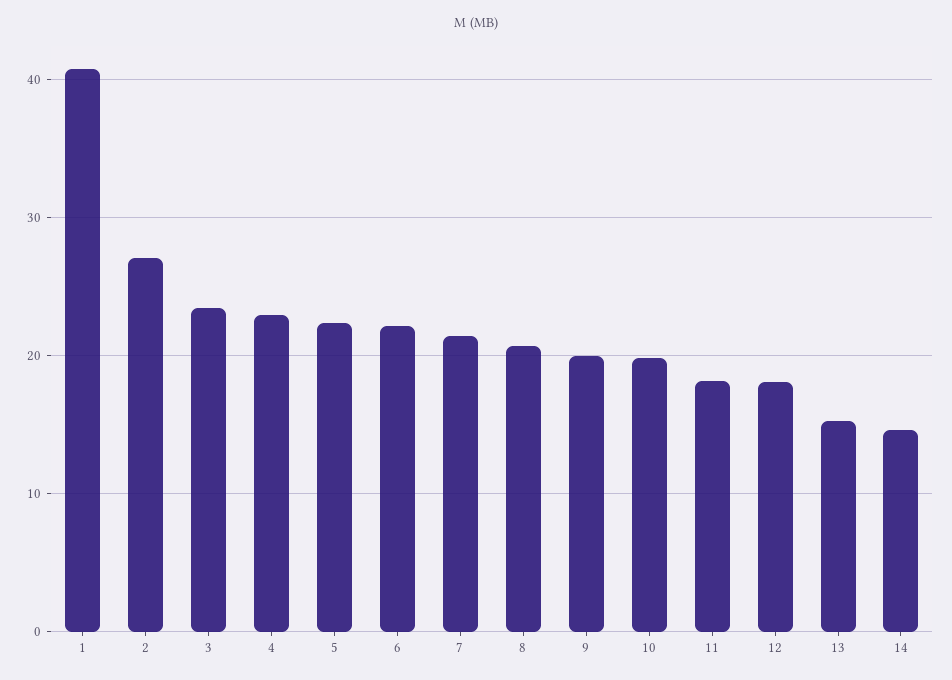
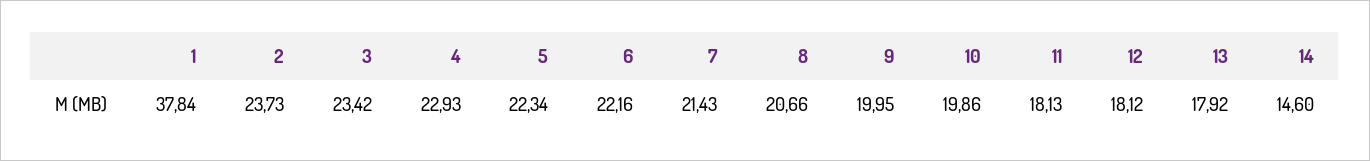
1: 41 -> 37.84
2: 27 -> 23.73
13: 15 -> 17.92

